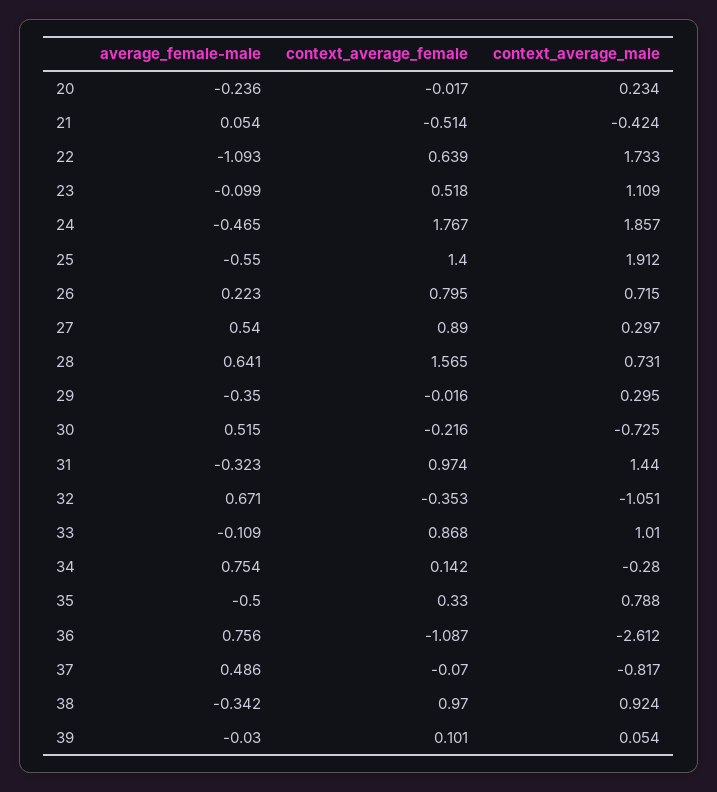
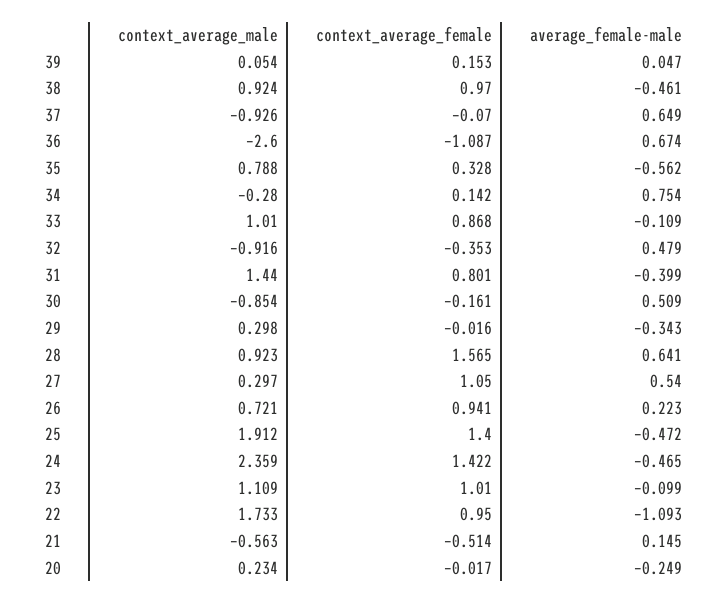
average_female-male, 20: -0.236 -> -0.249
average_female-male, 21: 0.054 -> 0.145
context_average_male, 21: -0.424 -> -0.563
context_average_female, 22: 0.639 -> 0.95
context_average_female, 23: 0.518 -> 1.01
context_average_female, 24: 1.767 -> 1.422
context_average_male, 24: 1.857 -> 2.359
average_female-male, 25: -0.55 -> -0.472
context_average_female, 26: 0.795 -> 0.941
context_average_male, 26: 0.715 -> 0.721
context_average_female, 27: 0.89 -> 1.05
context_average_male, 28: 0.731 -> 0.923
average_female-male, 29: -0.35 -> -0.343
context_average_male, 29: 0.295 -> 0.298
average_female-male, 30: 0.515 -> 0.509
context_average_female, 30: -0.216 -> -0.161
context_average_male, 30: -0.725 -> -0.854
average_female-male, 31: -0.323 -> -0.399
context_average_female, 31: 0.974 -> 0.801
average_female-male, 32: 0.671 -> 0.479
context_average_male, 32: -1.051 -> -0.916
average_female-male, 35: -0.5 -> -0.562
context_average_female, 35: 0.33 -> 0.328
average_female-male, 36: 0.756 -> 0.674
context_average_male, 36: -2.612 -> -2.6
average_female-male, 37: 0.486 -> 0.649
context_average_male, 37: -0.817 -> -0.926
average_female-male, 38: -0.342 -> -0.461
average_female-male, 39: -0.03 -> 0.047
context_average_female, 39: 0.101 -> 0.153

